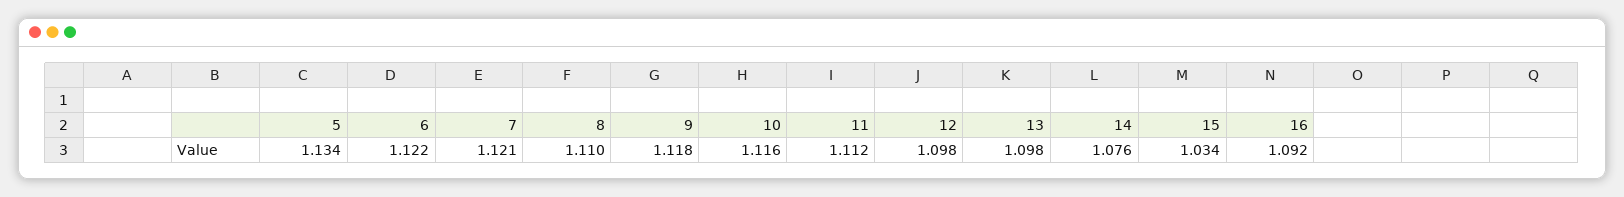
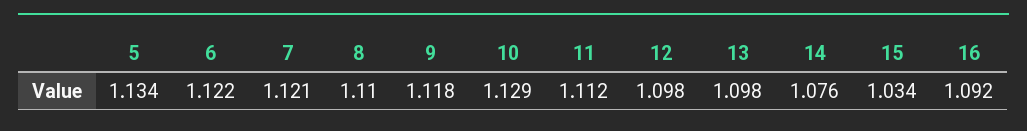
10: 1.116 -> 1.129

